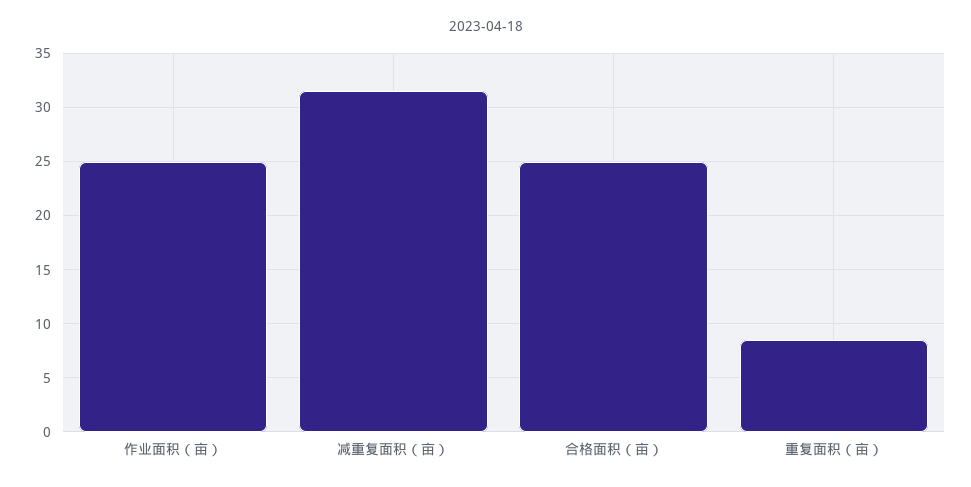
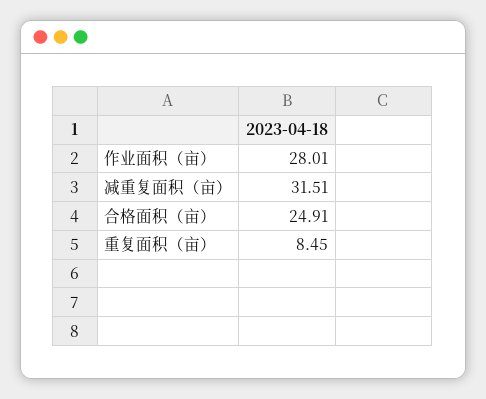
作业面积（亩）: 25 -> 28.01

